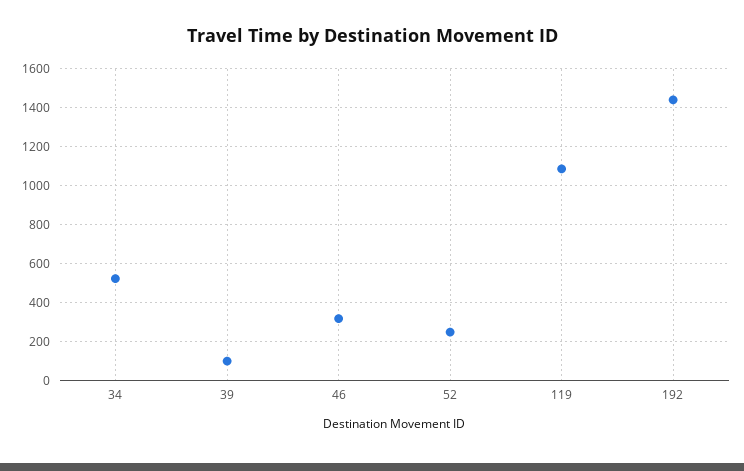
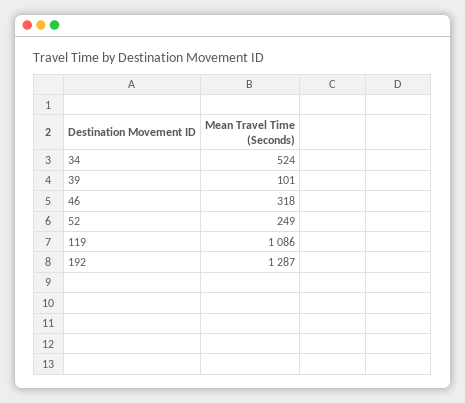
192: 1450 -> 1287

